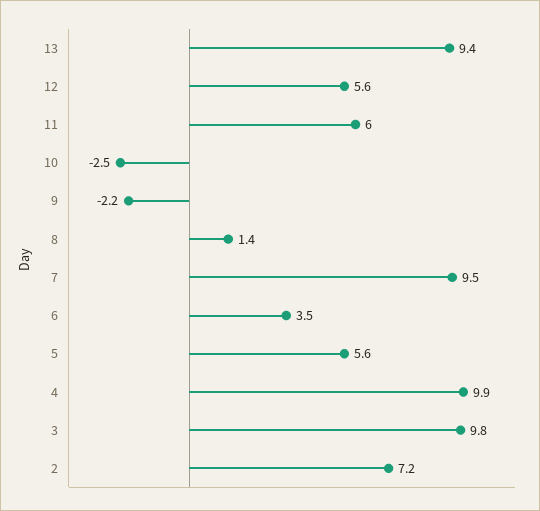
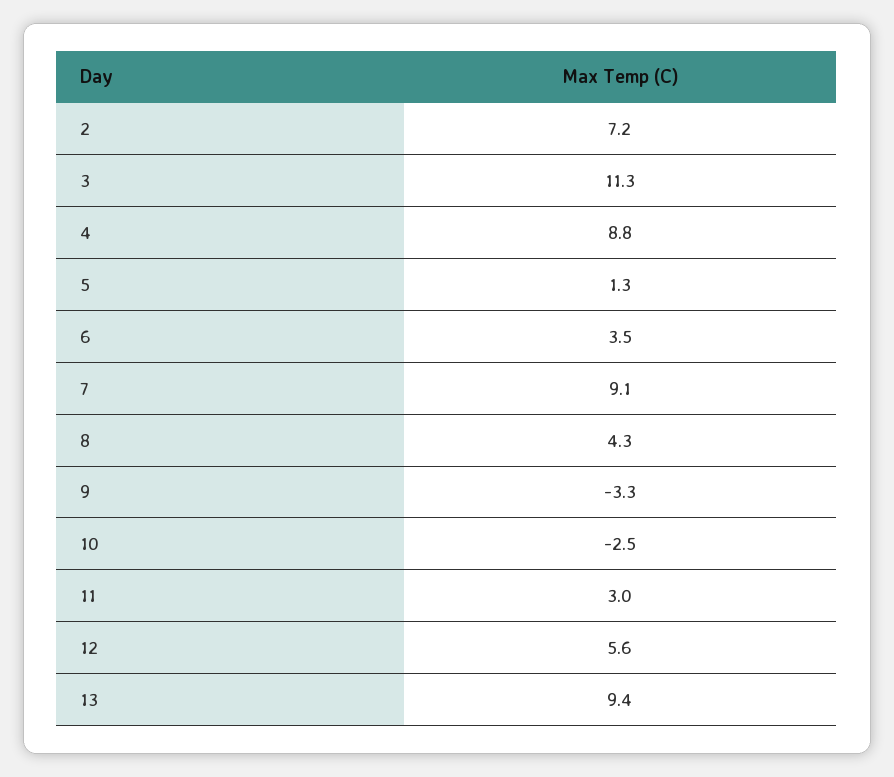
11: 6 -> 3
9: -2.2 -> -3.3
8: 1.4 -> 4.3
7: 9.5 -> 9.1
5: 5.6 -> 1.3
4: 9.9 -> 8.8
3: 9.8 -> 11.3

